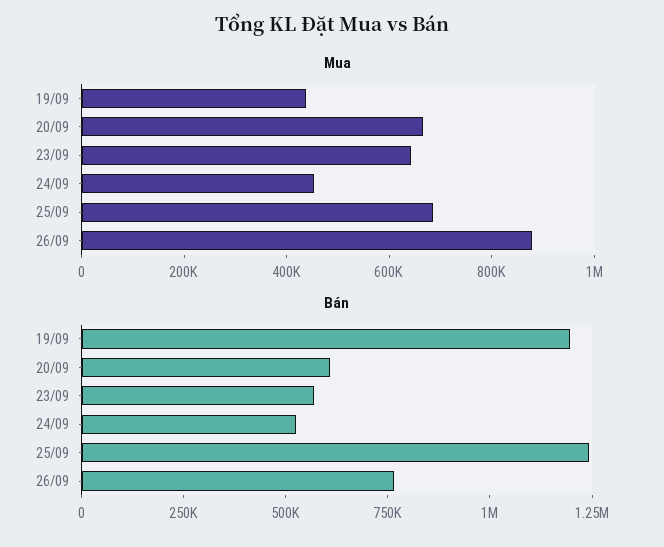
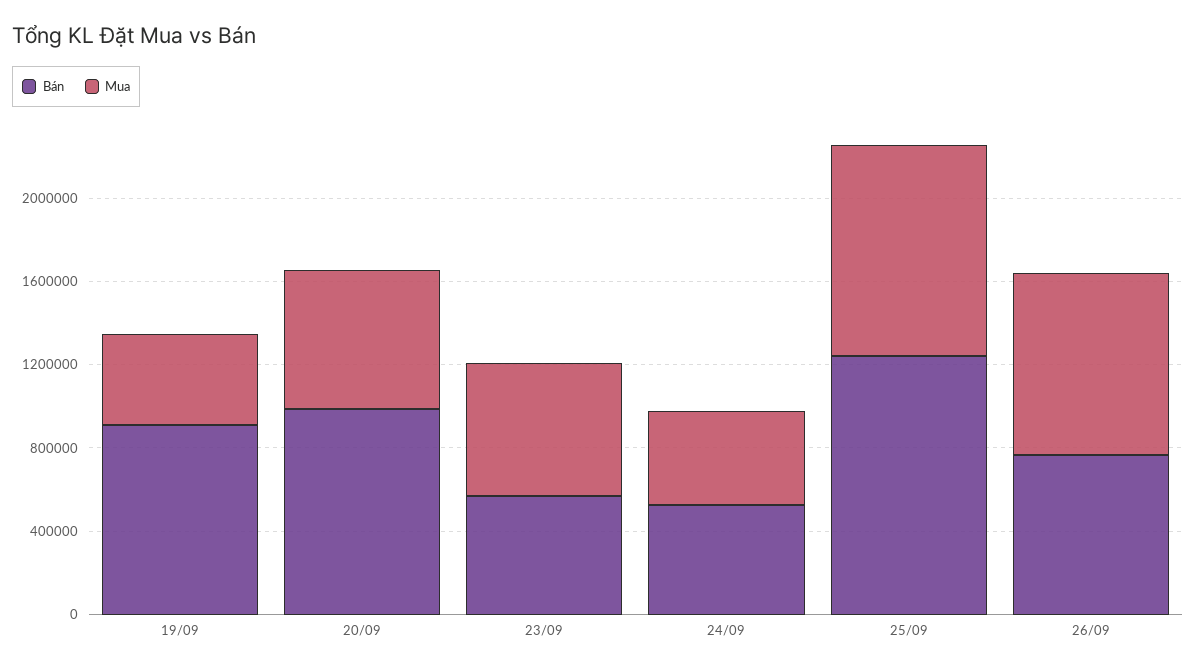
Mua, 25/09: 700000 -> 1000000
Bán, 19/09: 1200000 -> 900000
Bán, 20/09: 600000 -> 1000000

